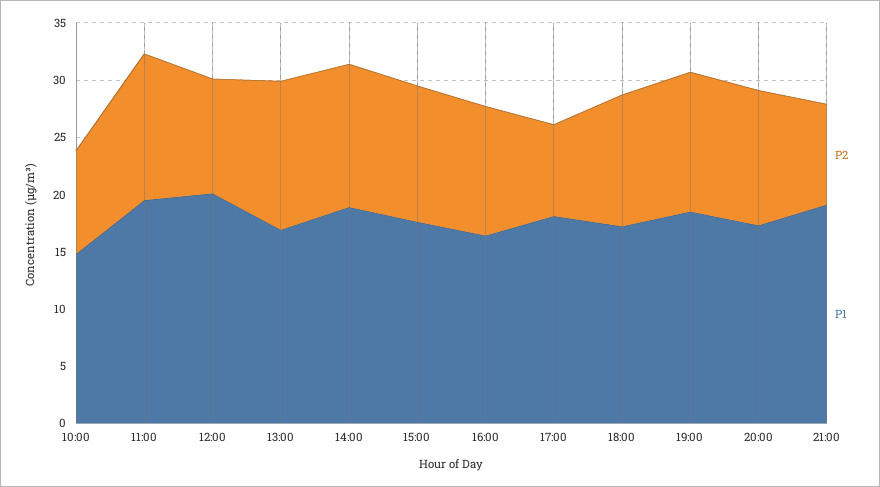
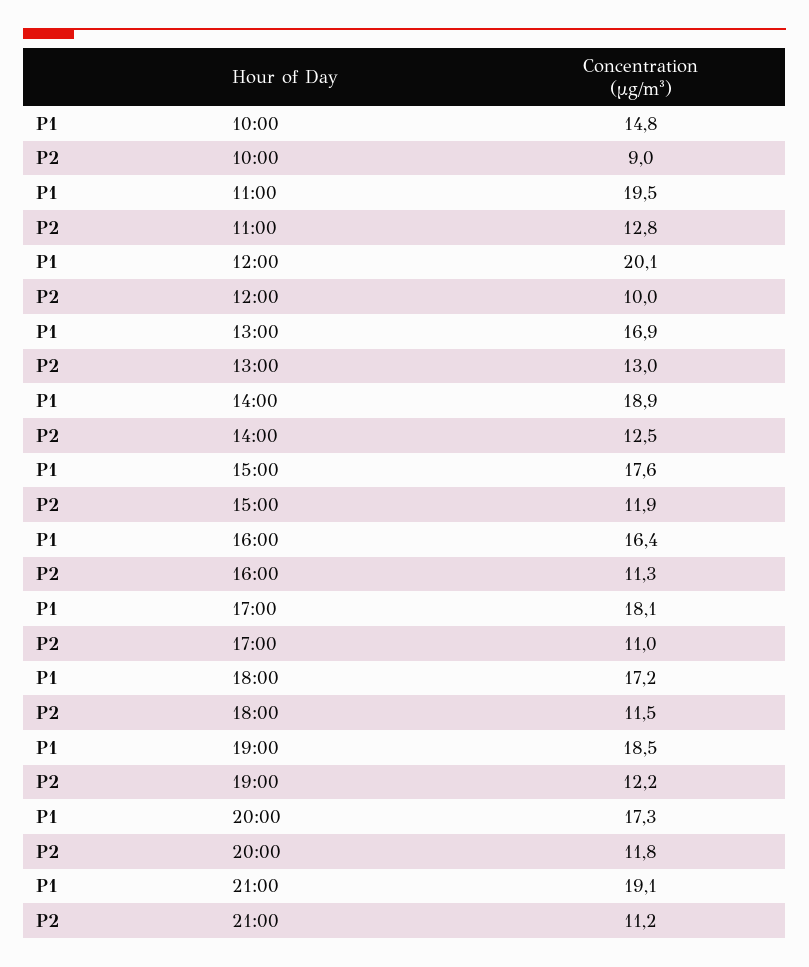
P2, 17:00: 8 -> 11
P2, 21:00: 9 -> 11.2

